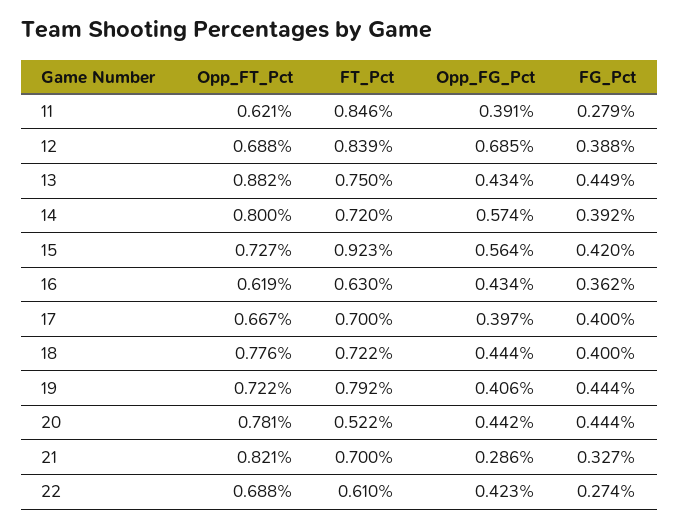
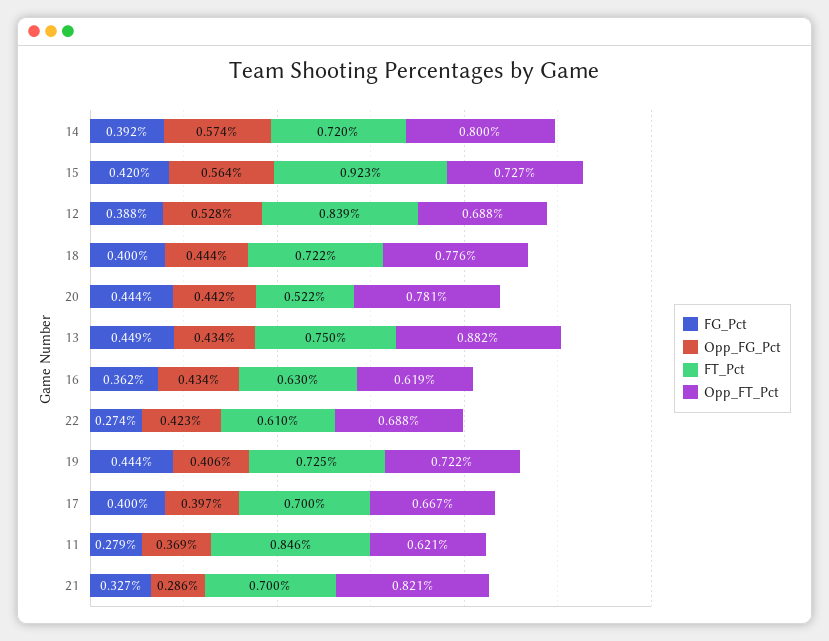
Opp_FG_Pct, 11: 0.391 -> 0.369
Opp_FG_Pct, 12: 0.685 -> 0.528
FT_Pct, 19: 0.792 -> 0.725

